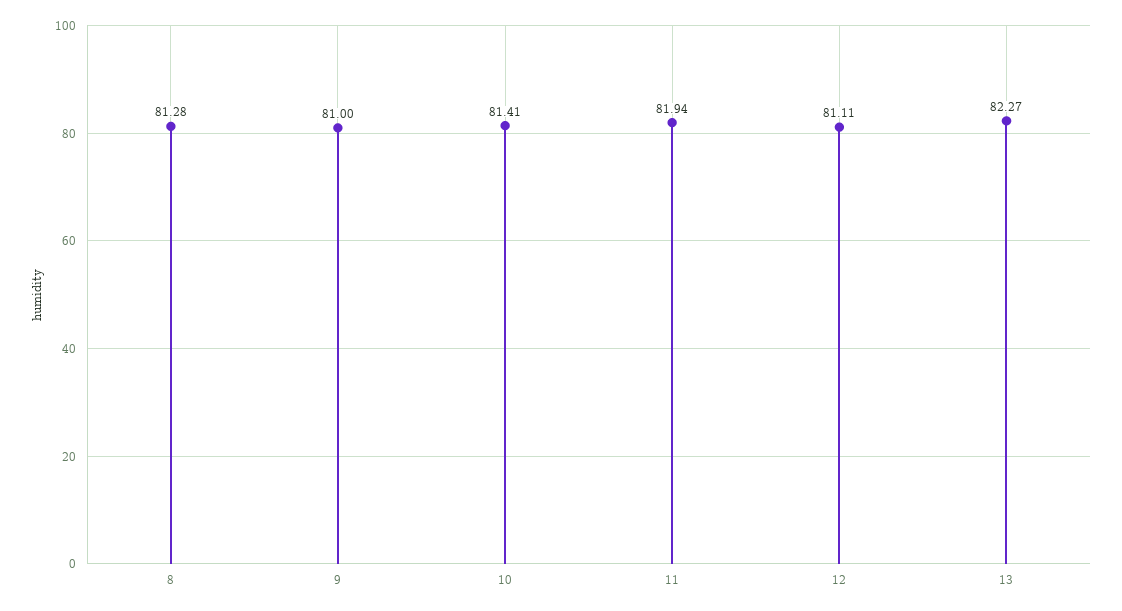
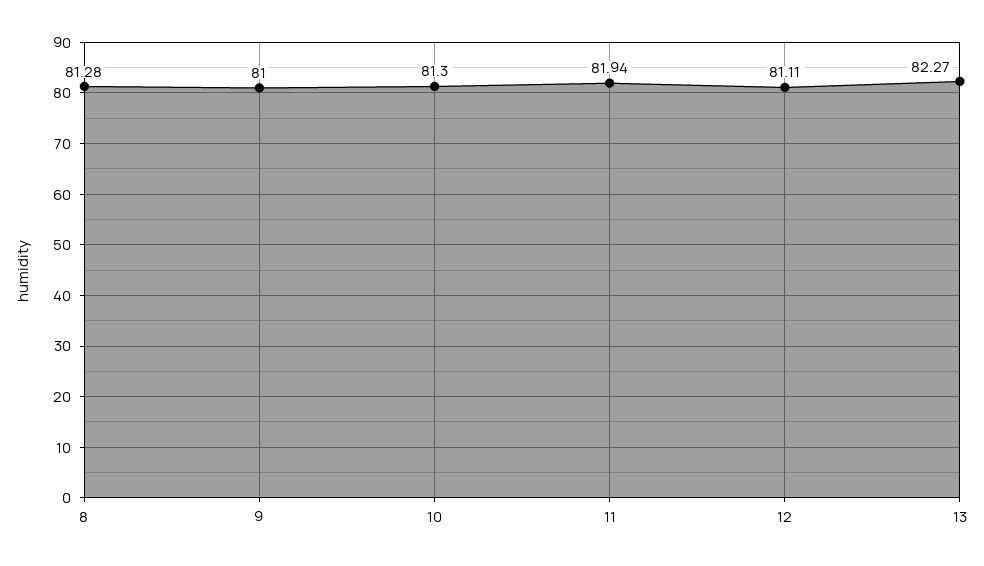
10: 81.41 -> 81.3

